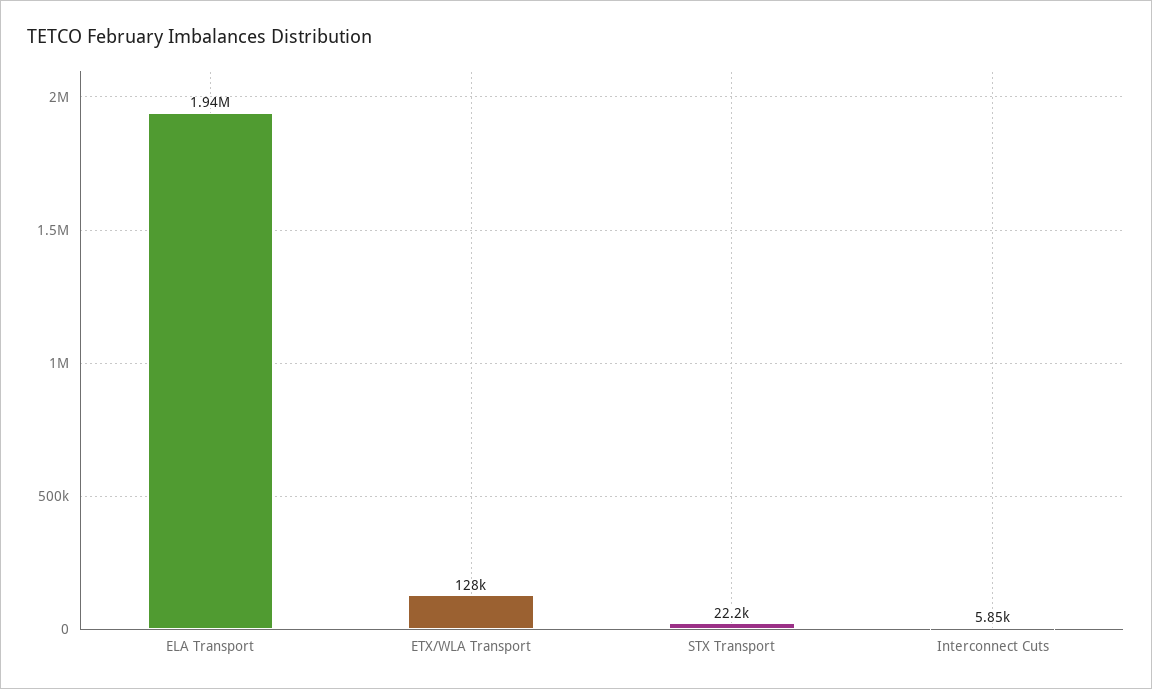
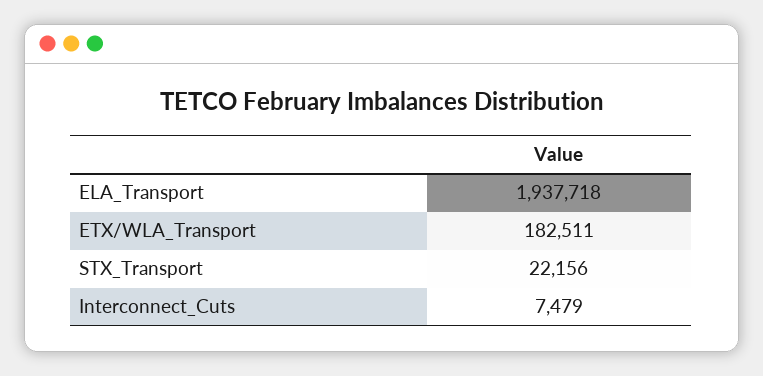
ETX/WLA Transport: 128000 -> 182511
Interconnect Cuts: 5850 -> 7479

